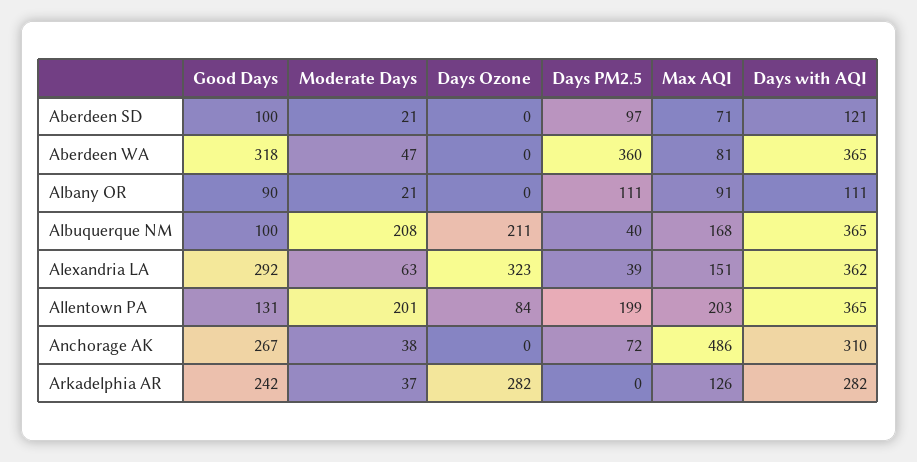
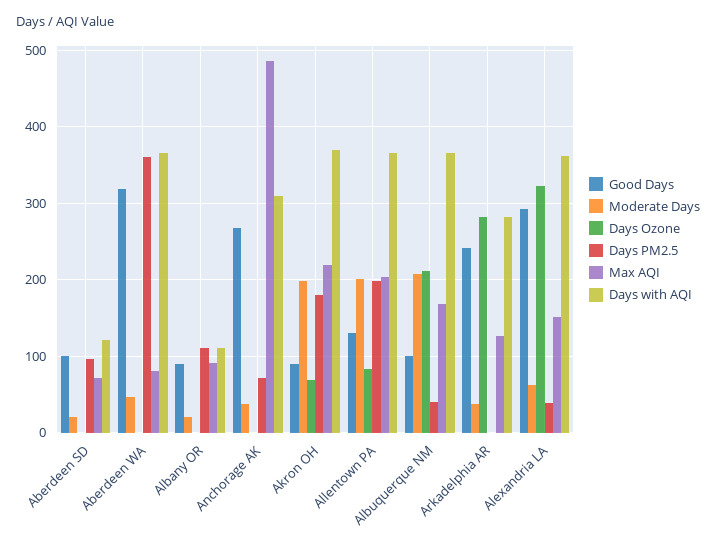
Good Days, Akron OH: none -> 90
Moderate Days, Akron OH: none -> 200
Days Ozone, Akron OH: none -> 70
Days PM2.5, Akron OH: none -> 180
Max AQI, Akron OH: none -> 220
Days with AQI, Akron OH: none -> 370

